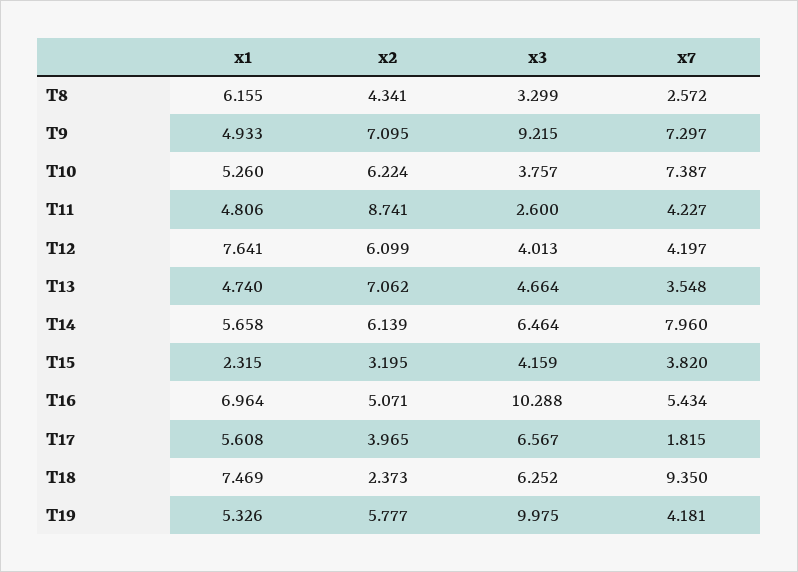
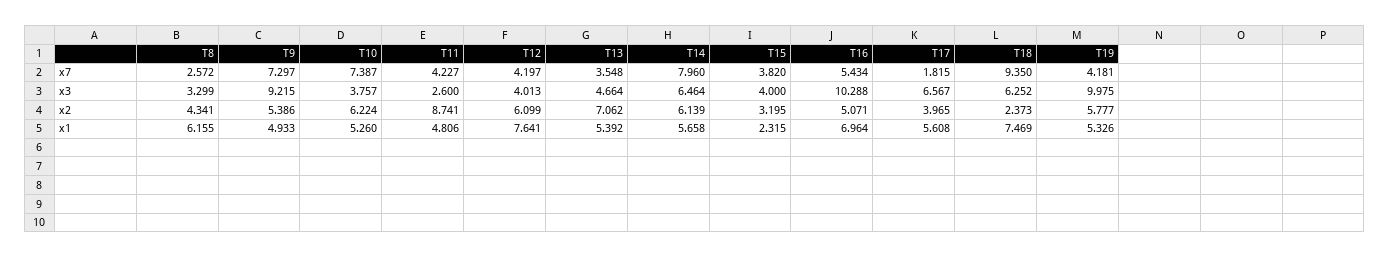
x2, T9: 7.095 -> 5.386
x1, T13: 4.74 -> 5.392
x3, T15: 4.159 -> 4

